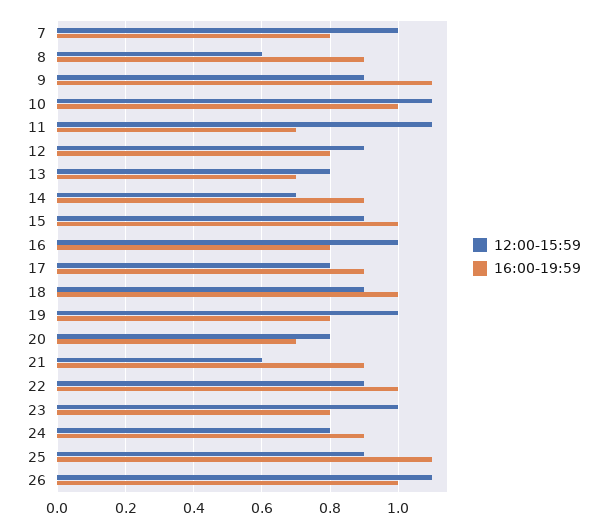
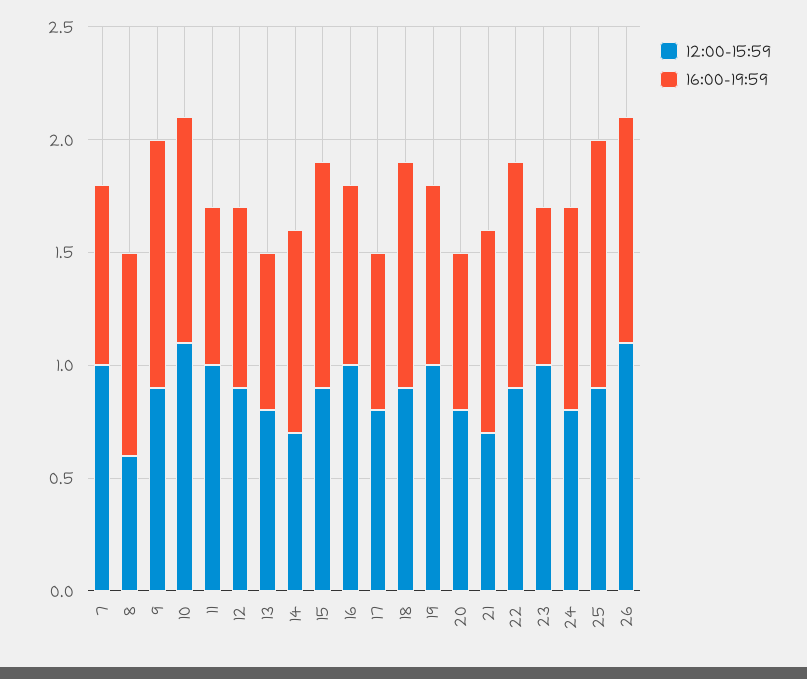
12:00-15:59, 11: 1.1 -> 1
16:00-19:59, 17: 0.9 -> 0.7
12:00-15:59, 21: 0.6 -> 0.7
16:00-19:59, 23: 0.8 -> 0.7

